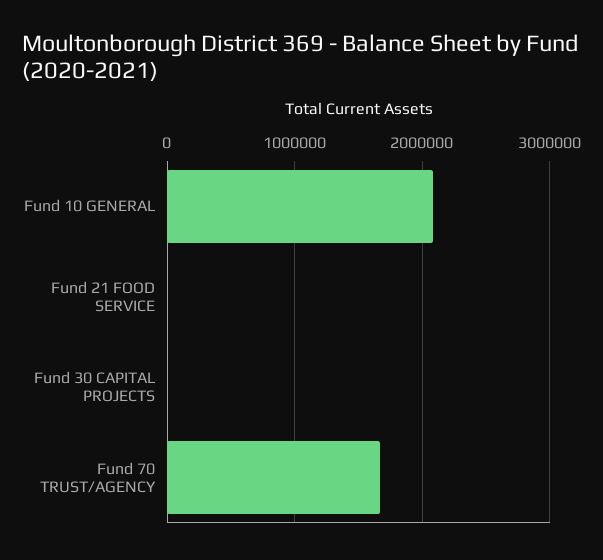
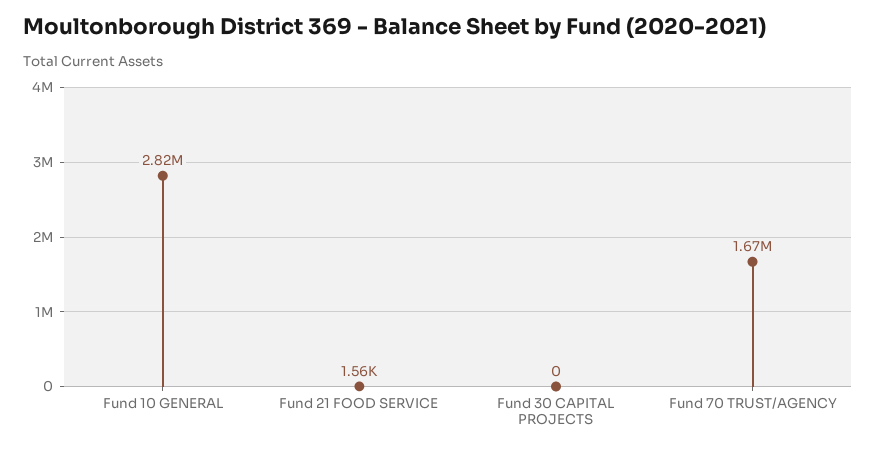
Fund 10 GENERAL: 2100000 -> 2820000

